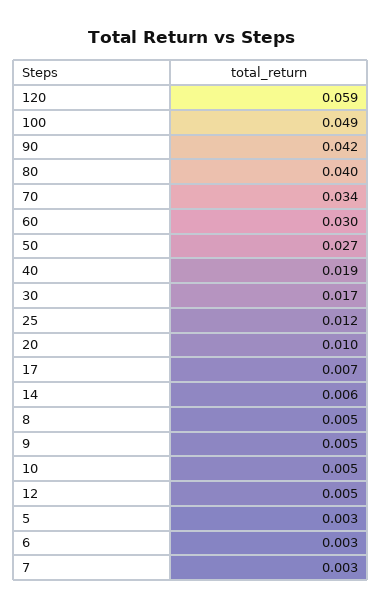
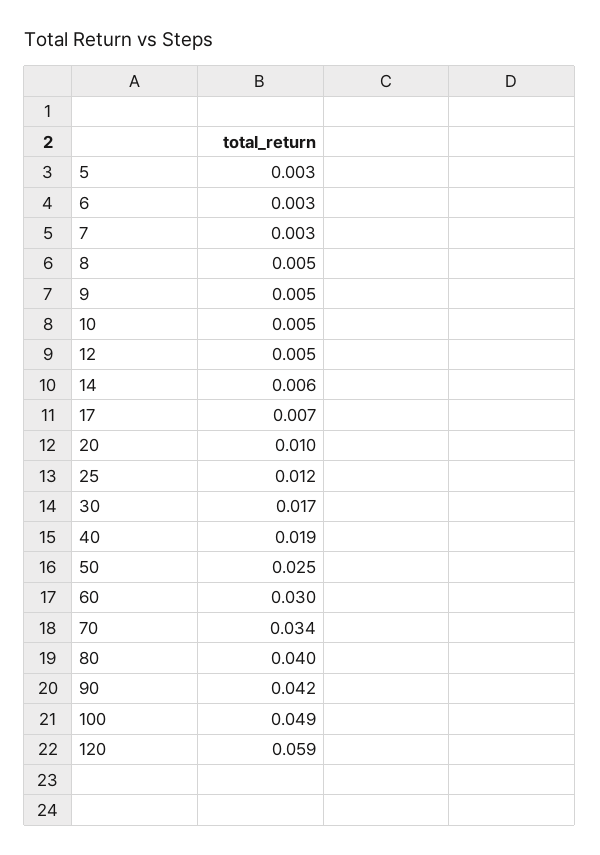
50: 0.027 -> 0.025

